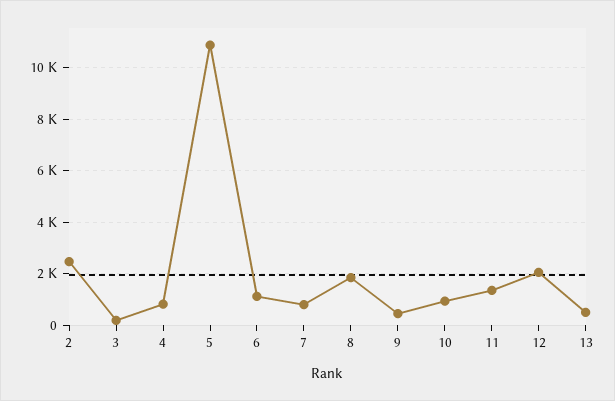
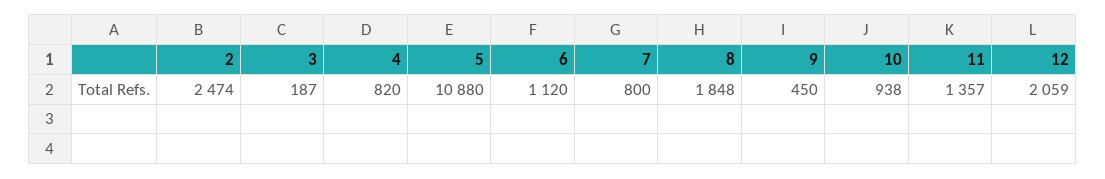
13: 500 -> none

